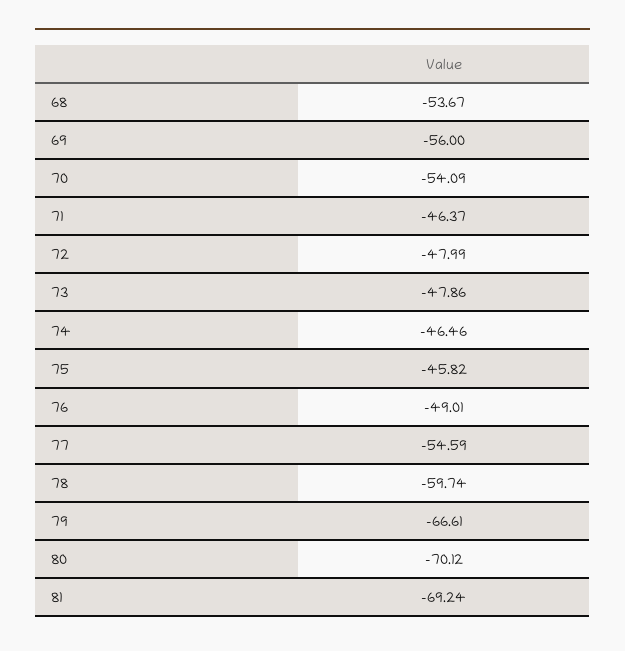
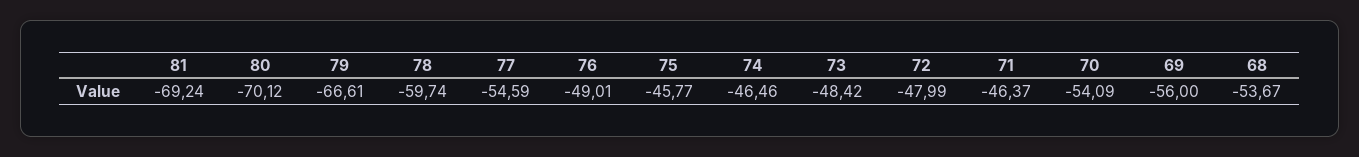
73: -47.86 -> -48.42
75: -45.82 -> -45.77

